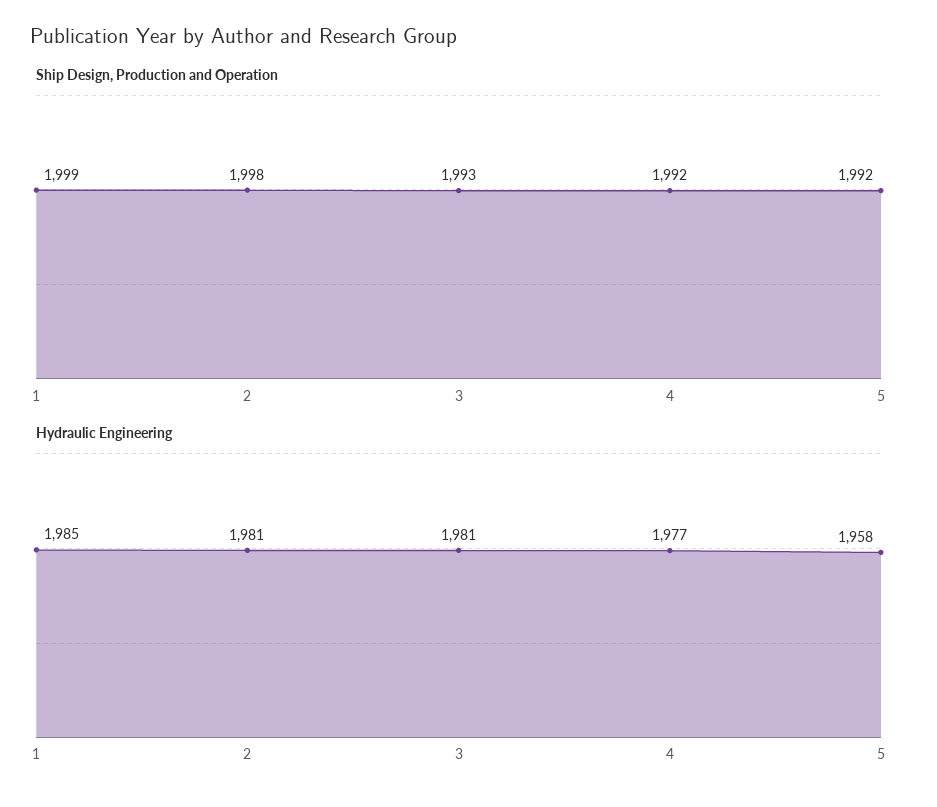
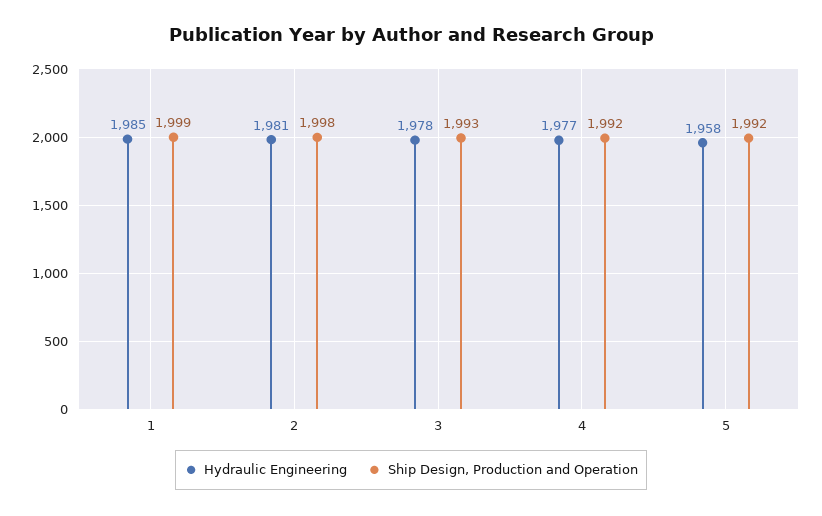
Hydraulic Engineering, 3: 1981 -> 1978

